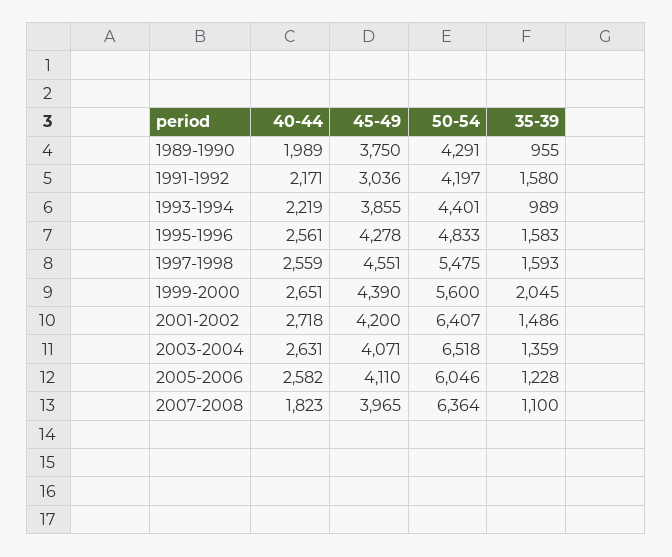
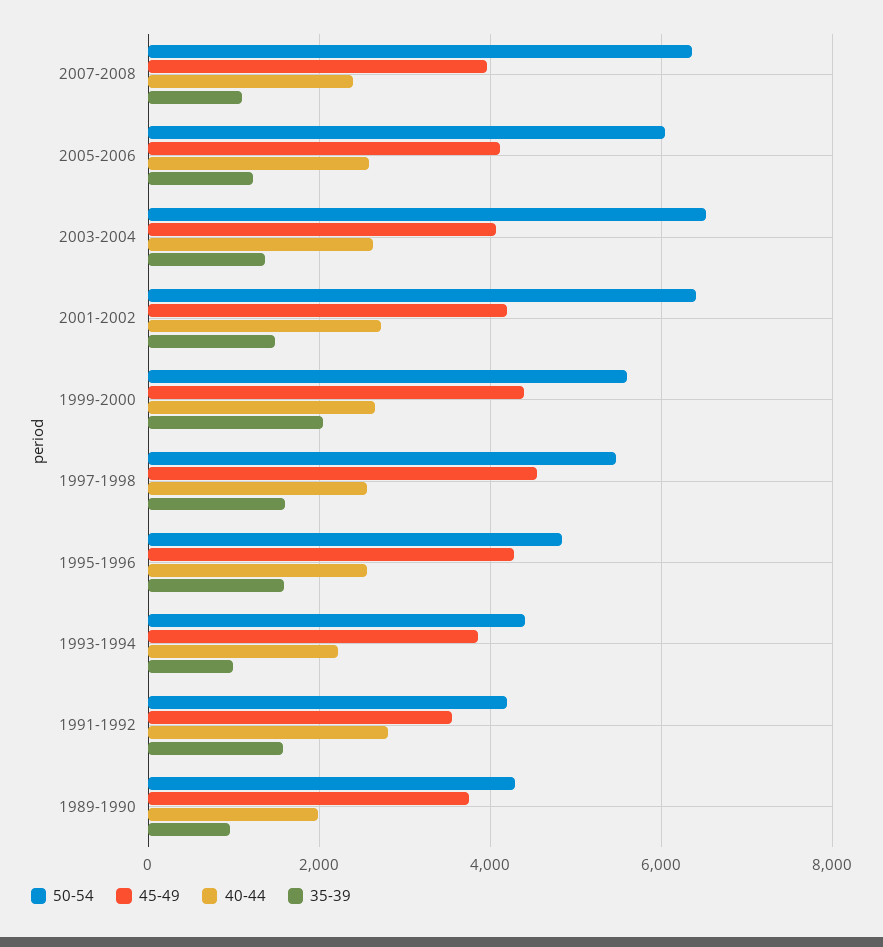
40-44, 1991-1992: 2171 -> 2800
45-49, 1991-1992: 3036 -> 3600
40-44, 2007-2008: 1823 -> 2400

